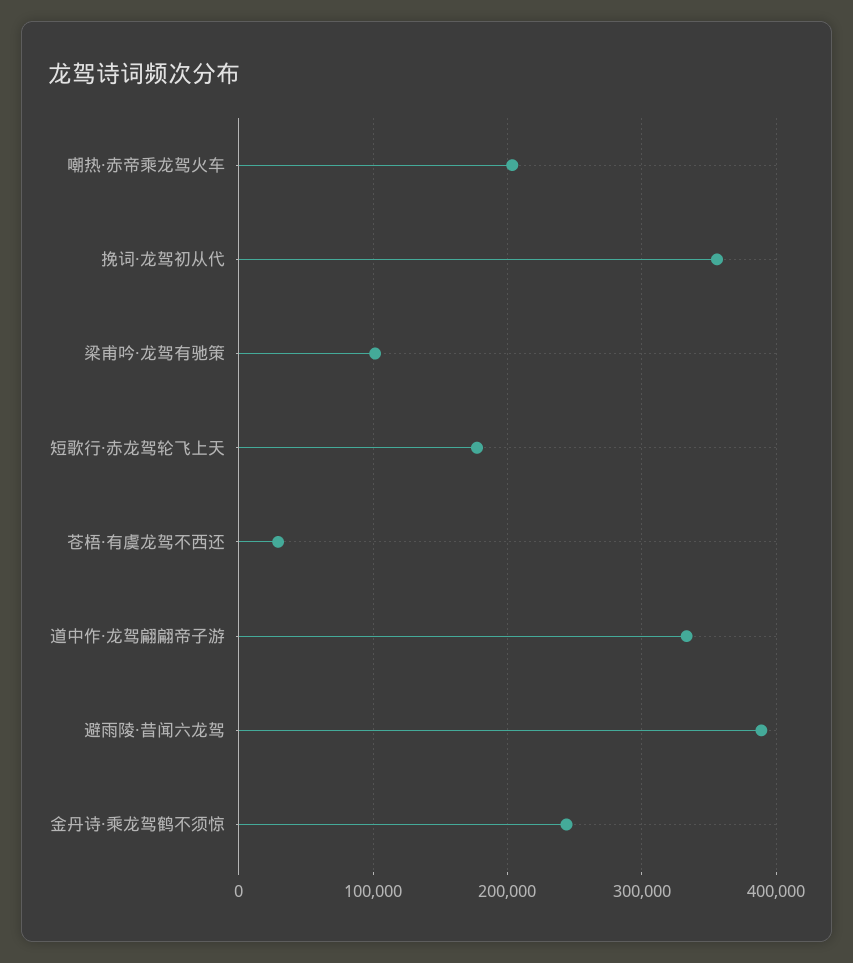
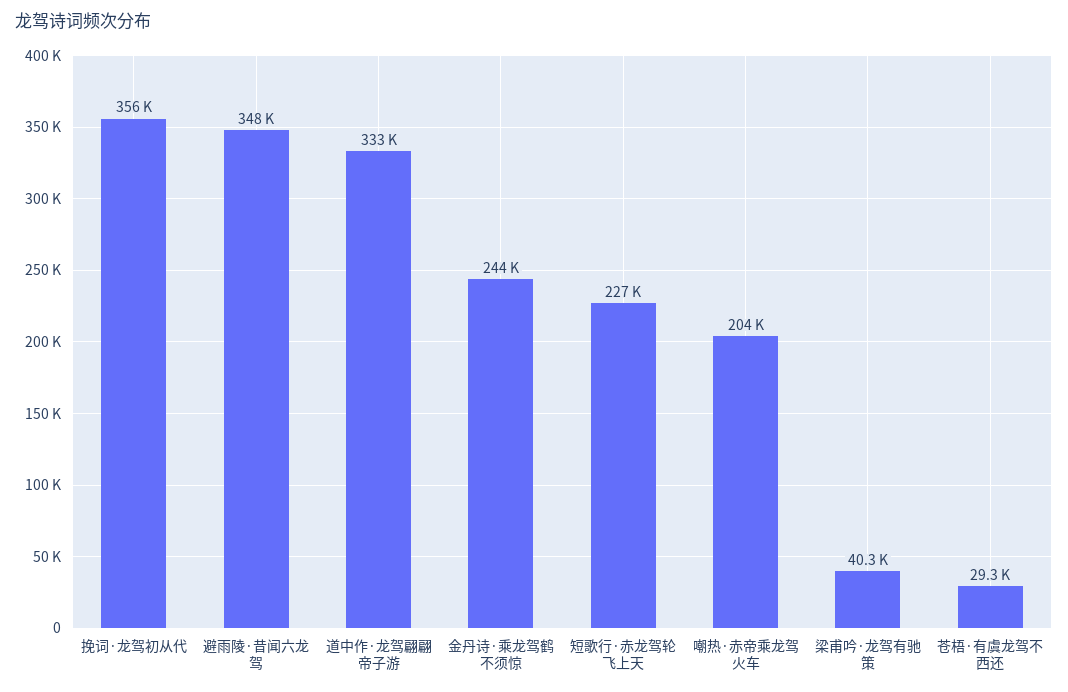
梁甫吟·龙驾有驰策: 100000 -> 40300
短歌行·赤龙驾轮飞上天: 180000 -> 227000
避雨陵·昔闻六龙驾: 390000 -> 348000

